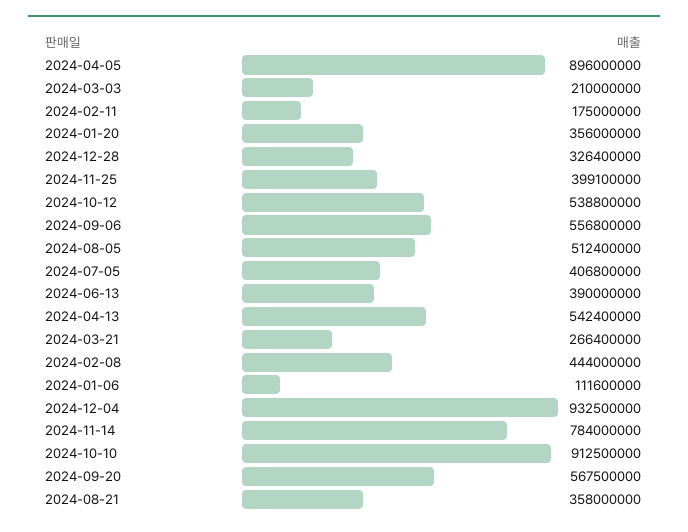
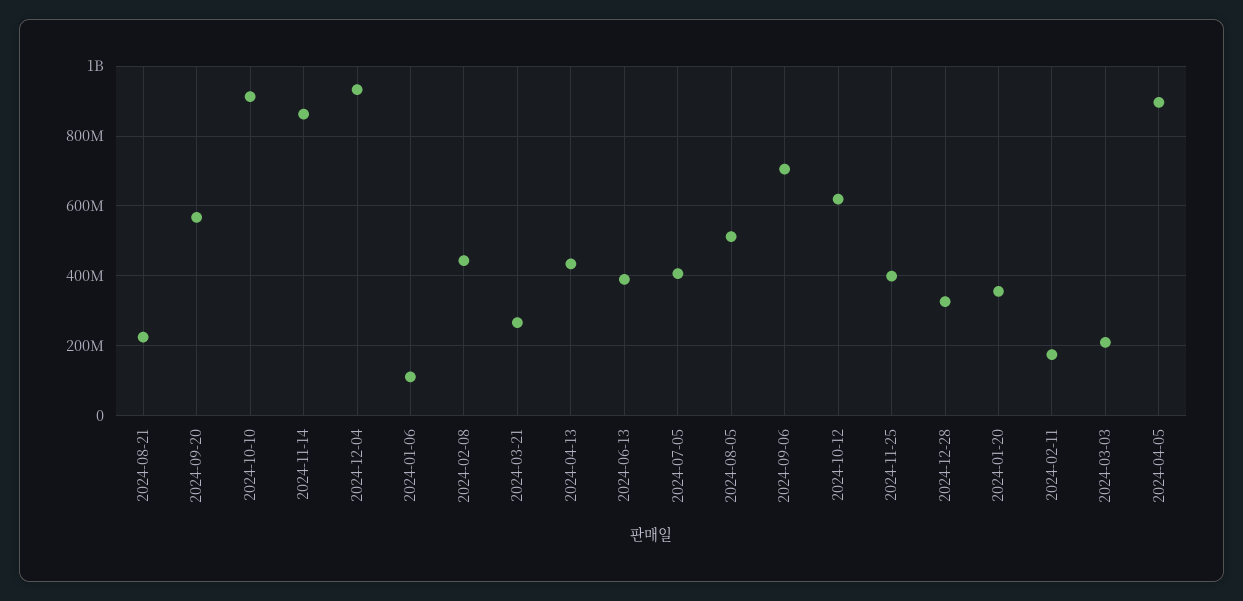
2024-10-12: 538800000 -> 620000000
2024-09-06: 556800000 -> 700000000
2024-04-13: 542400000 -> 440000000
2024-11-14: 784000000 -> 860000000
2024-08-21: 358000000 -> 220000000

